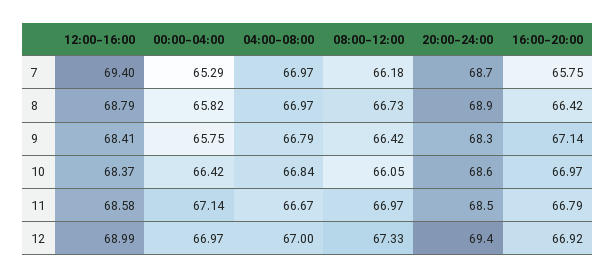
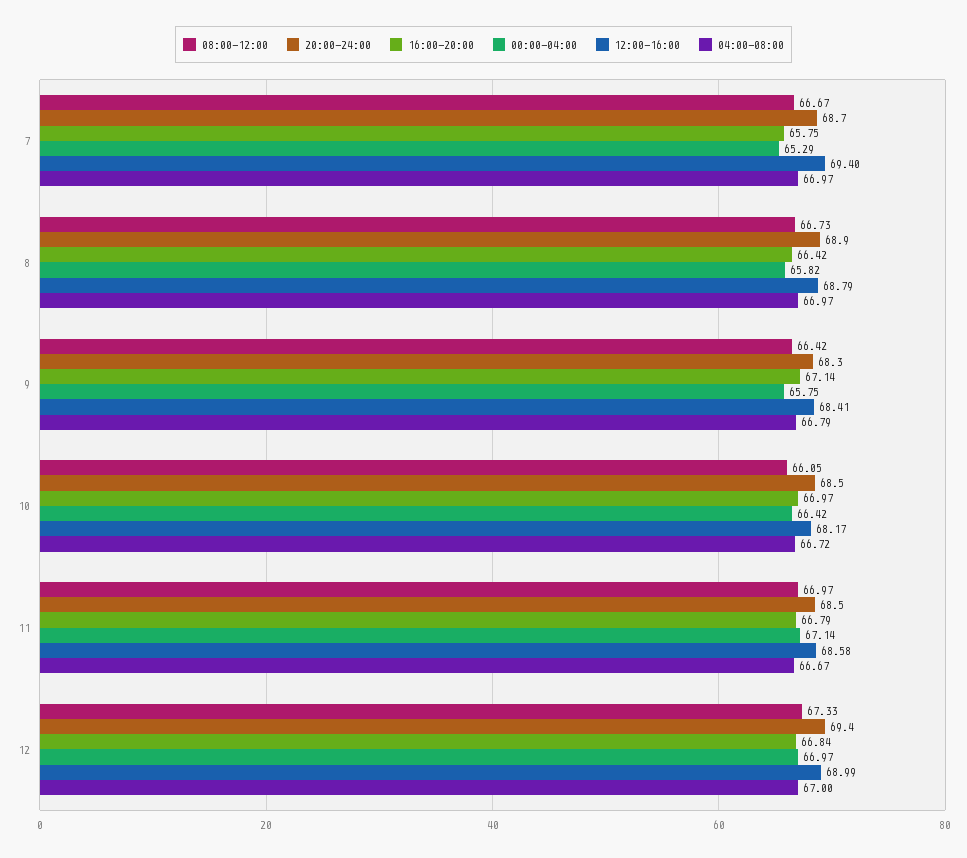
08:00-12:00, 7: 66.18 -> 66.67
12:00-16:00, 10: 68.37 -> 68.17
04:00-08:00, 10: 66.84 -> 66.72
20:00-24:00, 10: 68.6 -> 68.5
16:00-20:00, 12: 66.92 -> 66.84

